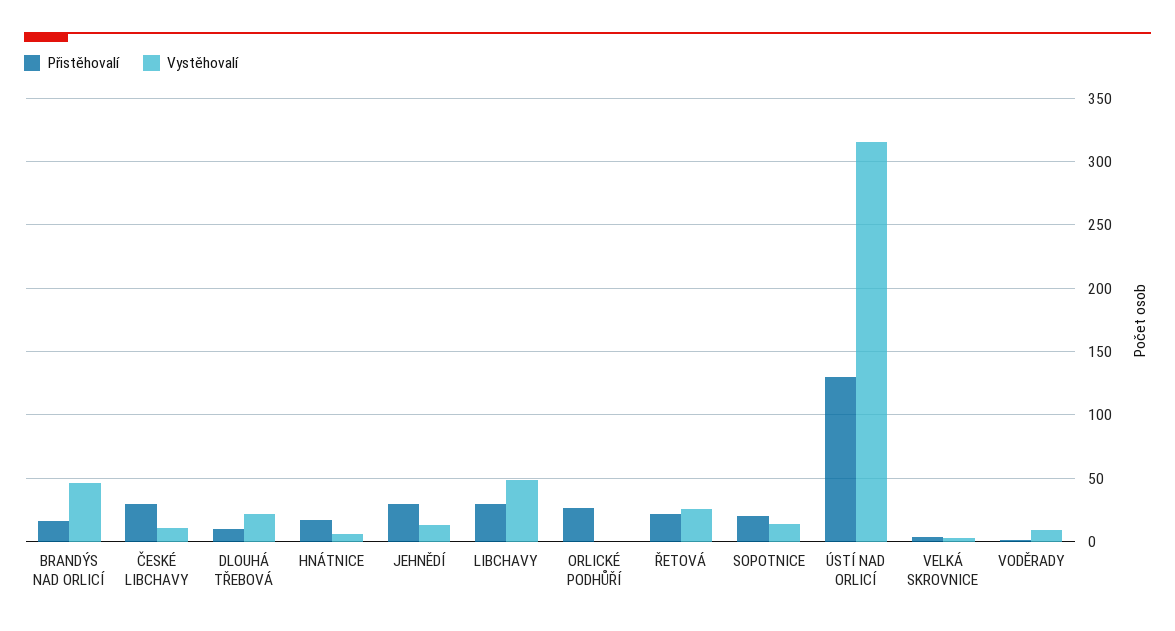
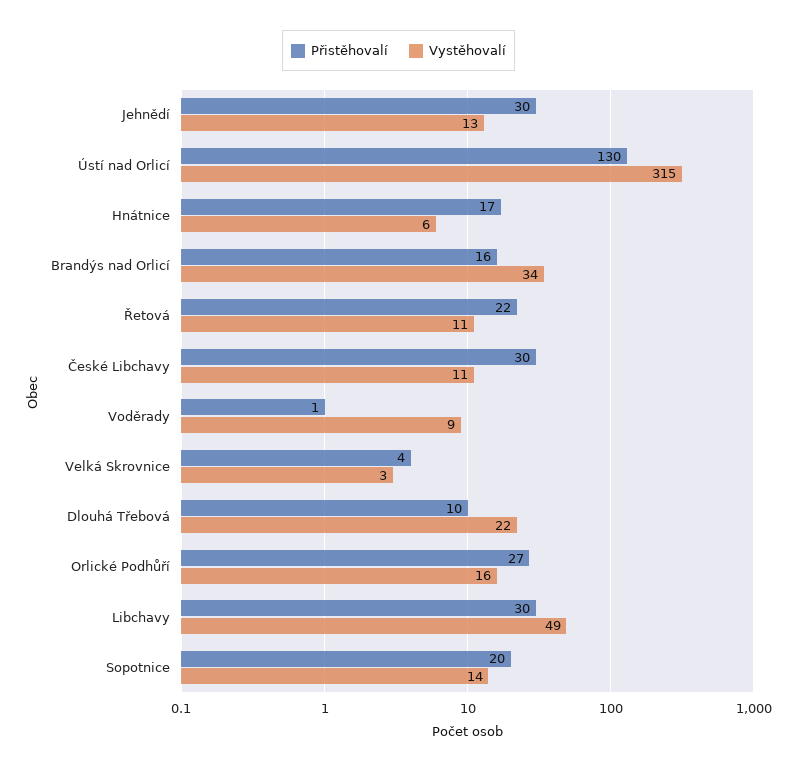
Vystěhovalí, BRANDÝS NAD ORLICÍ: 45 -> 34
Vystěhovalí, ORLICKÉ PODHŮŘÍ: 0 -> 16
Vystěhovalí, ŘETOVÁ: 25 -> 11

